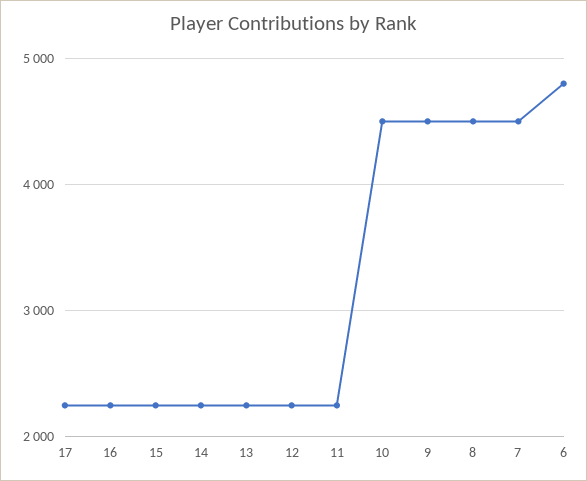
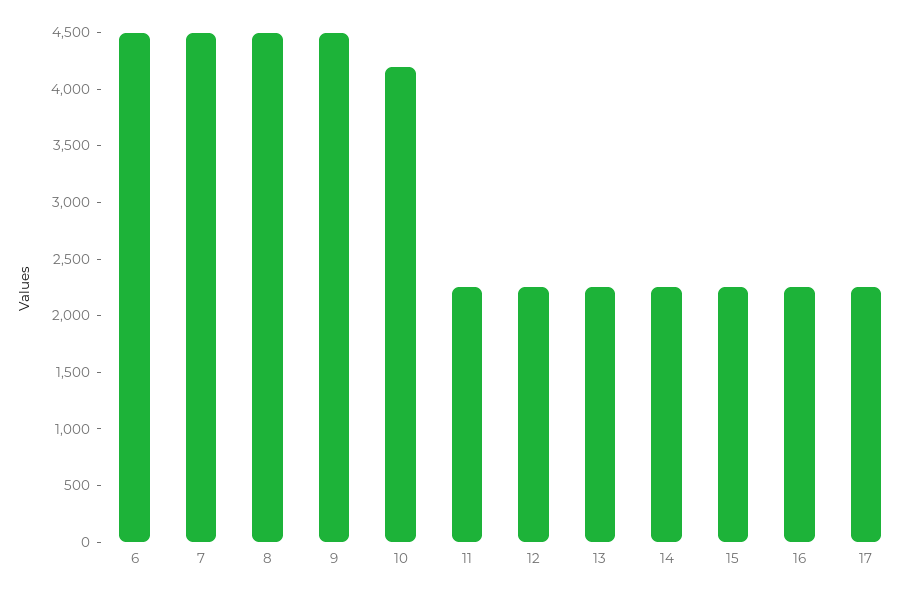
10: 4500 -> 4200
6: 4800 -> 4500

